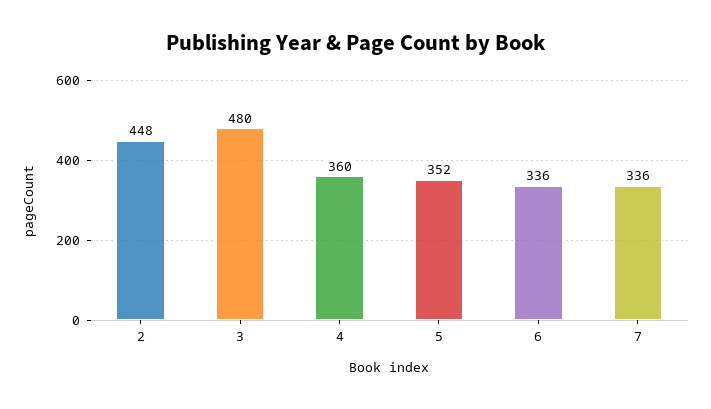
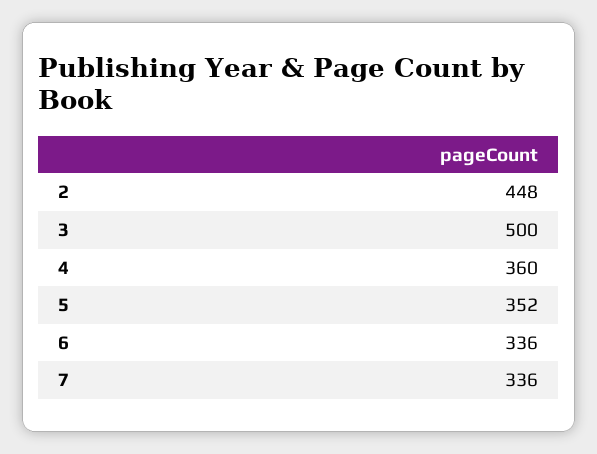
3: 480 -> 500

